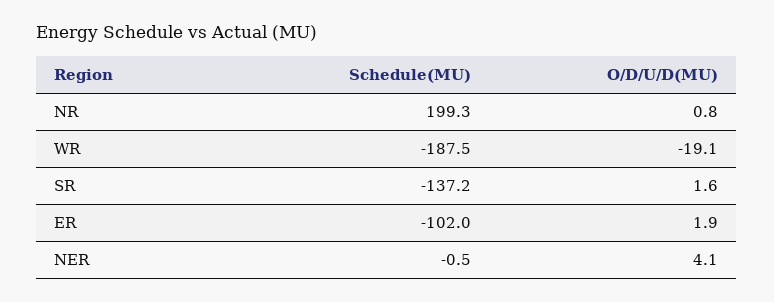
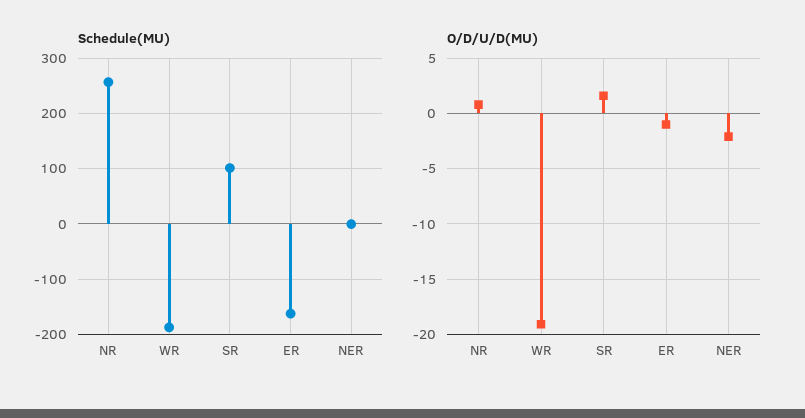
Schedule(MU), NR: 199.3 -> 260
Schedule(MU), SR: -137.2 -> 100
Schedule(MU), ER: -102 -> -160
O/D/U/D(MU), ER: 1.9 -> -1
O/D/U/D(MU), NER: 4.1 -> -2

